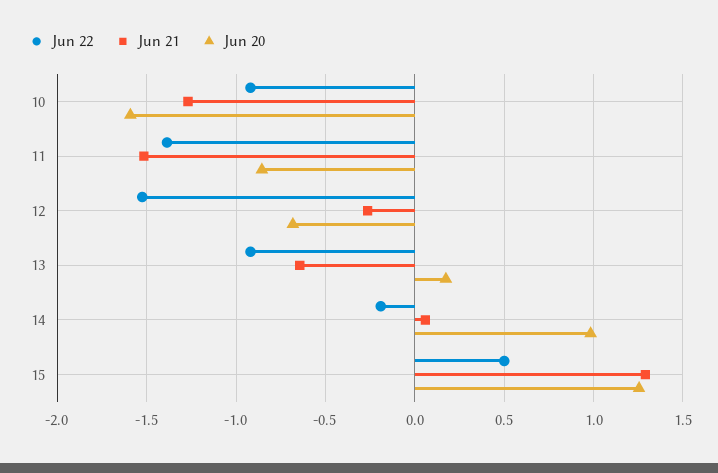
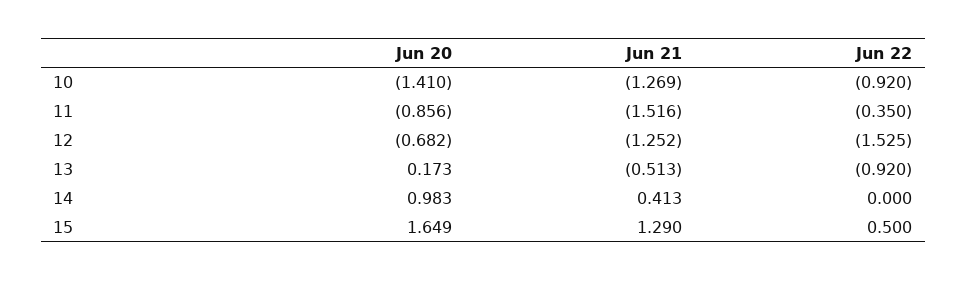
Jun 20, 10: -1.6 -> -1.41
Jun 22, 11: -1.4 -> -0.35
Jun 21, 12: -0.25 -> -1.252
Jun 21, 13: -0.65 -> -0.513
Jun 22, 14: -0.2 -> 0
Jun 21, 14: 0.05 -> 0.413
Jun 20, 15: 1.25 -> 1.649

